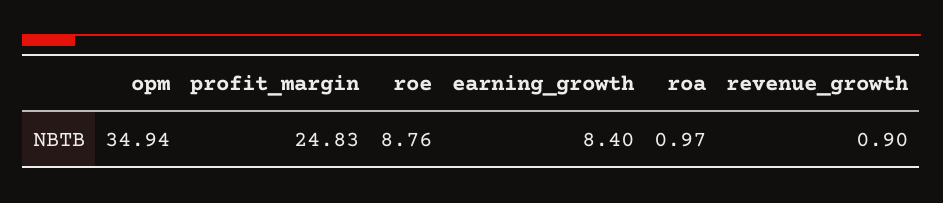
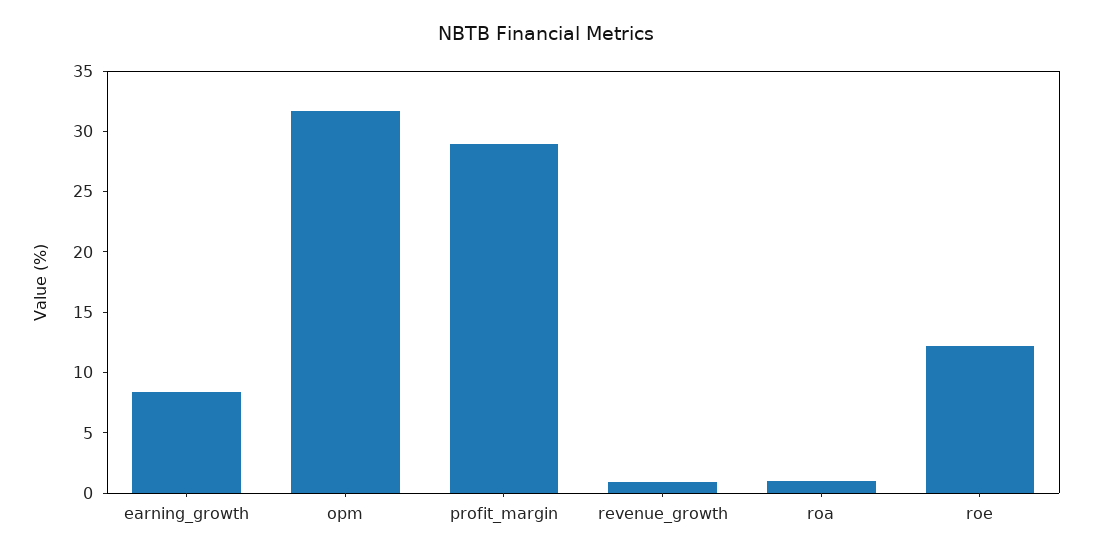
opm: 34.94 -> 32
profit_margin: 24.83 -> 29
roe: 8.76 -> 12

